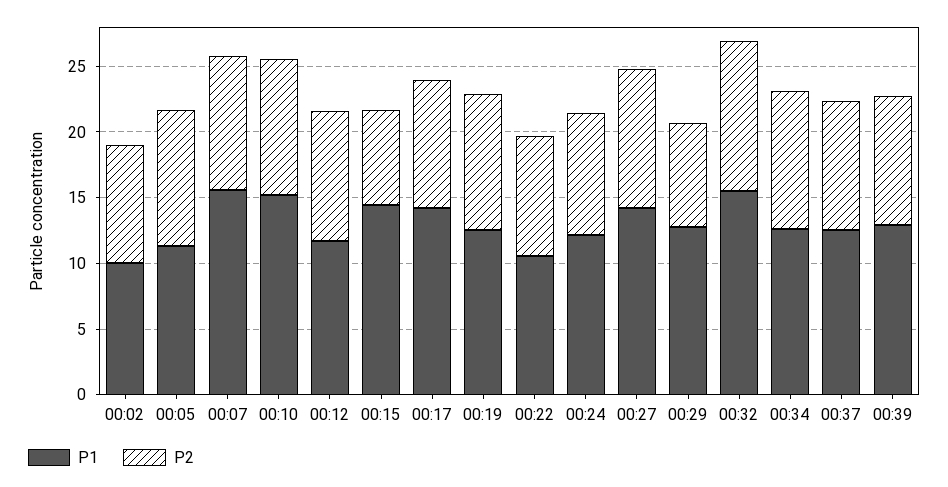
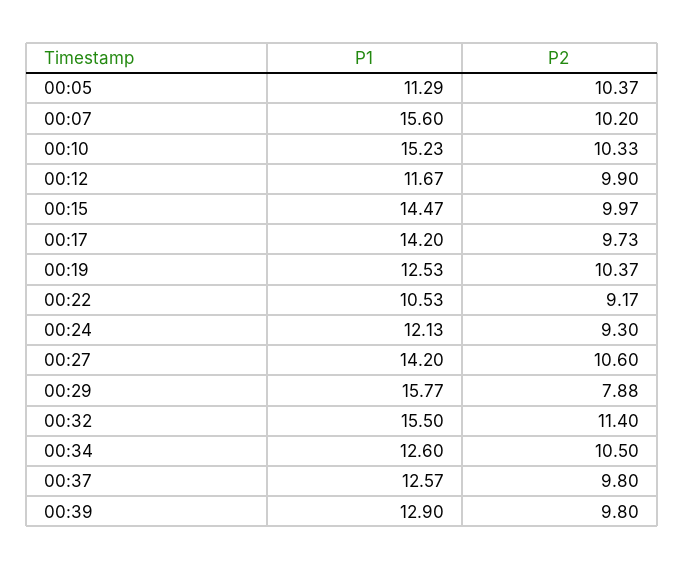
P1, 00:02: 10 -> none
P2, 00:02: 9 -> none
P2, 00:15: 7 -> 9.97
P1, 00:29: 13 -> 15.77

